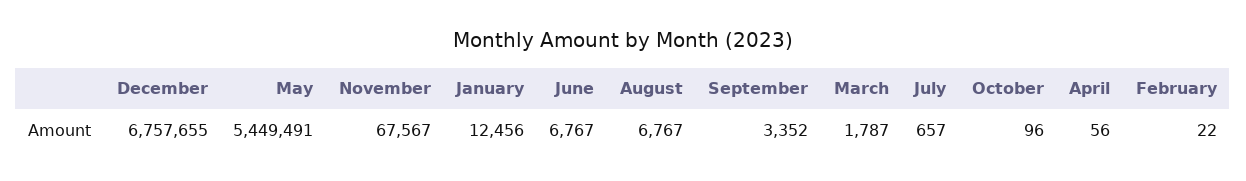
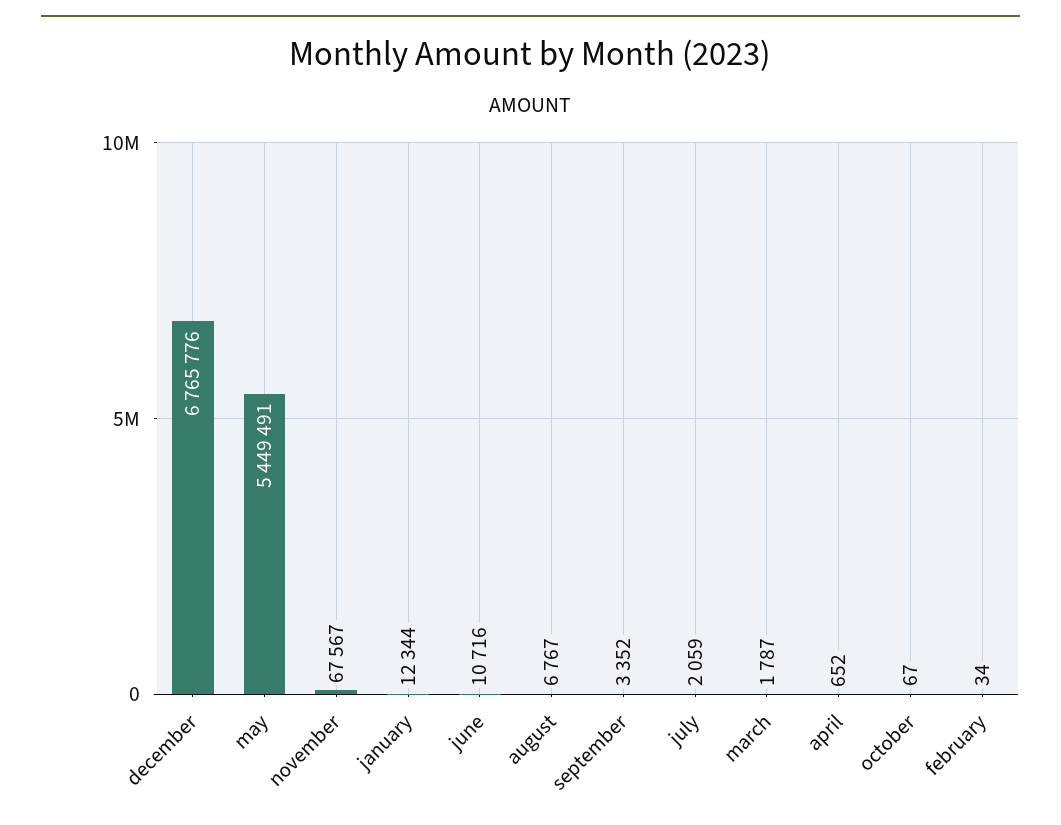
December: 6757655 -> 6765776
January: 12456 -> 12344
June: 6767 -> 10716
July: 657 -> 2059
October: 96 -> 67
April: 56 -> 652
February: 22 -> 34

